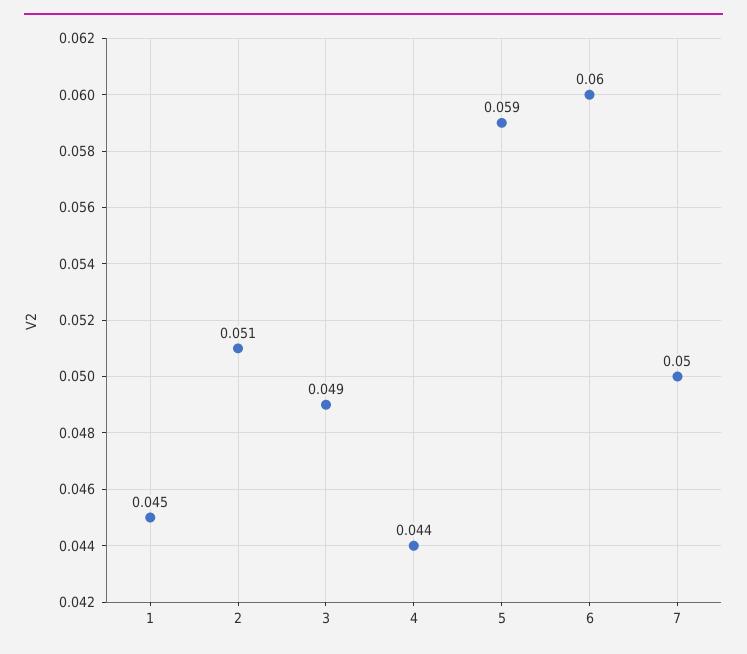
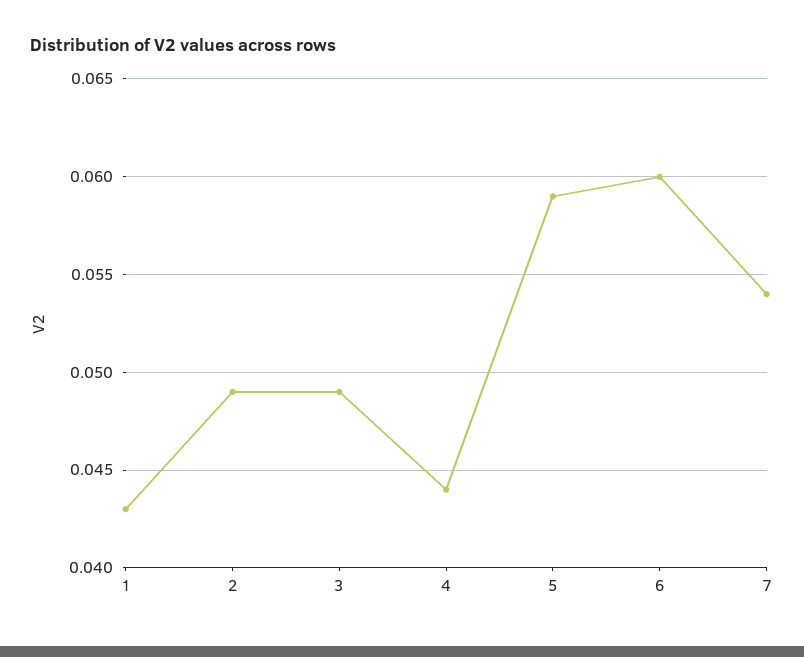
1: 0.045 -> 0.043
2: 0.051 -> 0.049
7: 0.05 -> 0.054

